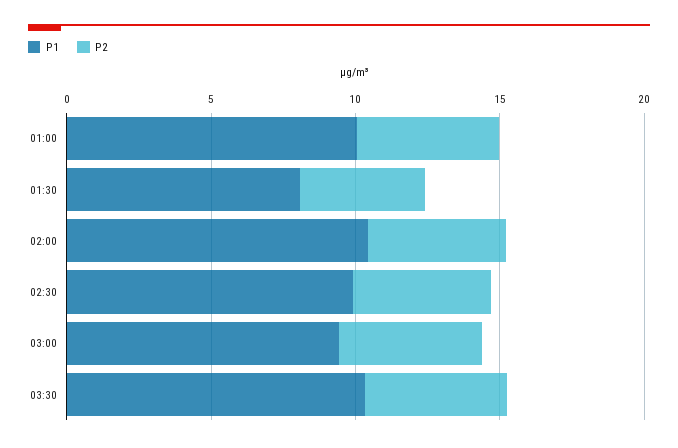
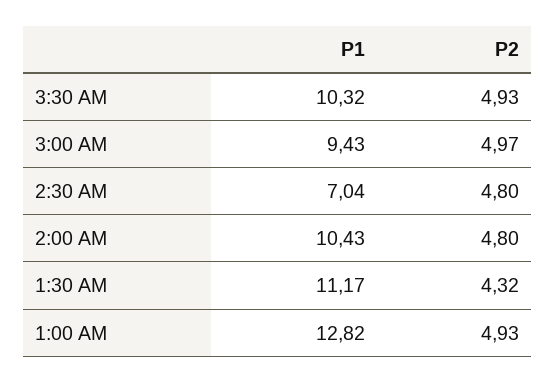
P1, 01:00: 10 -> 12.82
P1, 01:30: 8 -> 11.17
P1, 02:30: 10 -> 7.04

